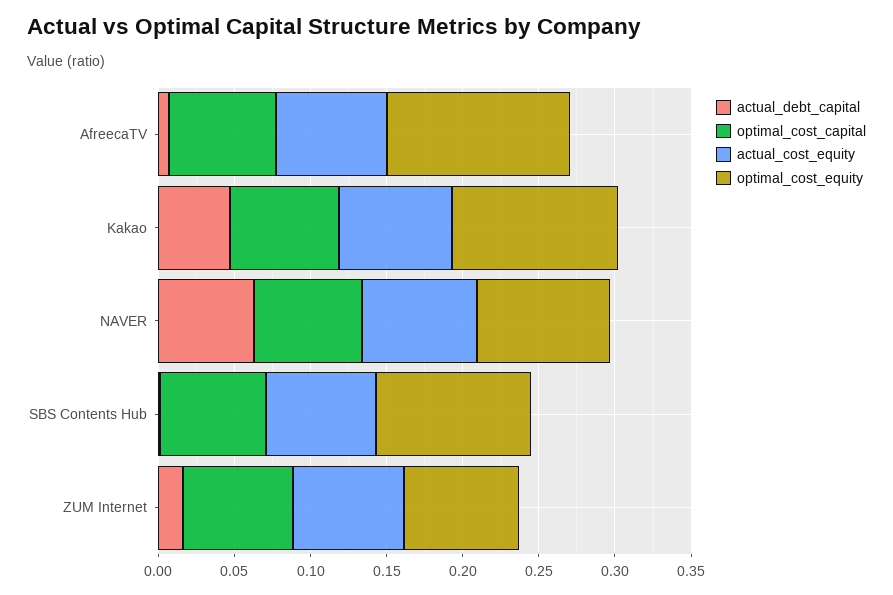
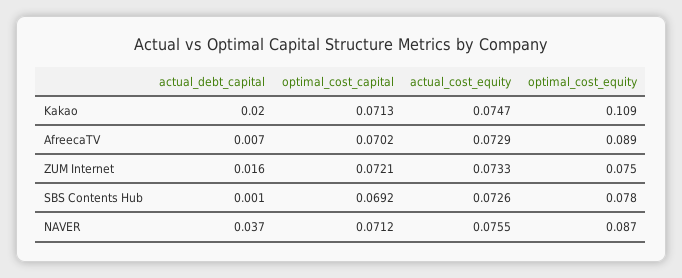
optimal_cost_equity, AfreecaTV: 0.12 -> 0.089
actual_debt_capital, Kakao: 0.05 -> 0.02
actual_debt_capital, NAVER: 0.06 -> 0.037
optimal_cost_equity, SBS Contents Hub: 0.1 -> 0.078

